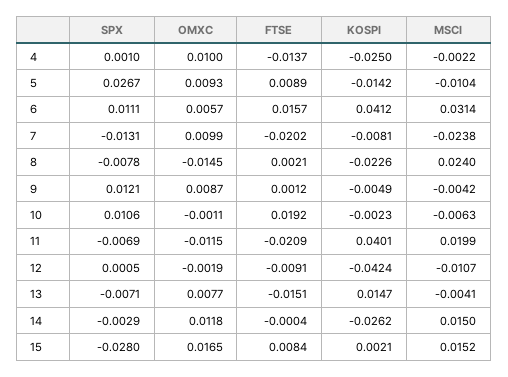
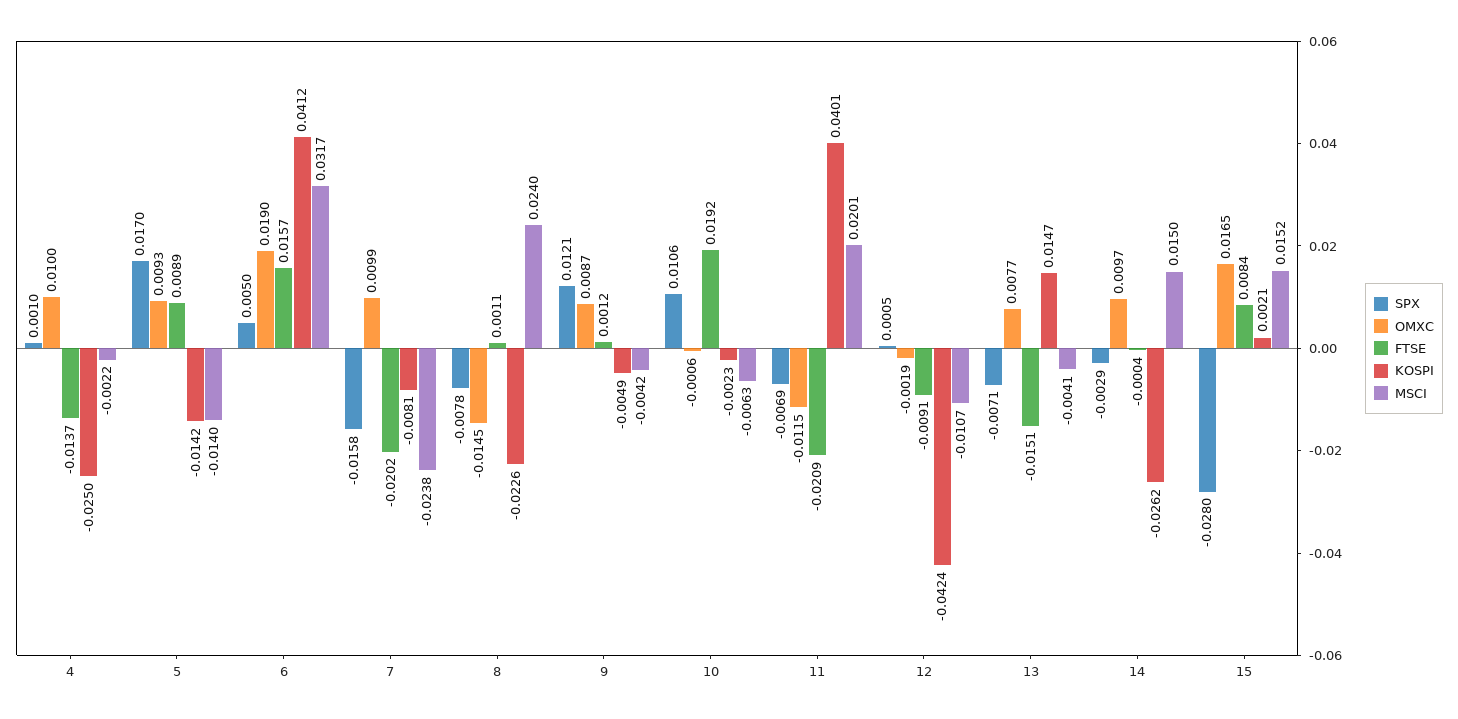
SPX, 5: 0.0267 -> 0.017
MSCI, 5: -0.0104 -> -0.014
SPX, 6: 0.0111 -> 0.005
OMXC, 6: 0.0057 -> 0.019
MSCI, 6: 0.0314 -> 0.0317
SPX, 7: -0.0131 -> -0.0158
FTSE, 8: 0.0021 -> 0.0011
OMXC, 10: -0.0011 -> -0.0006
MSCI, 11: 0.0199 -> 0.0201
OMXC, 14: 0.0118 -> 0.0097

